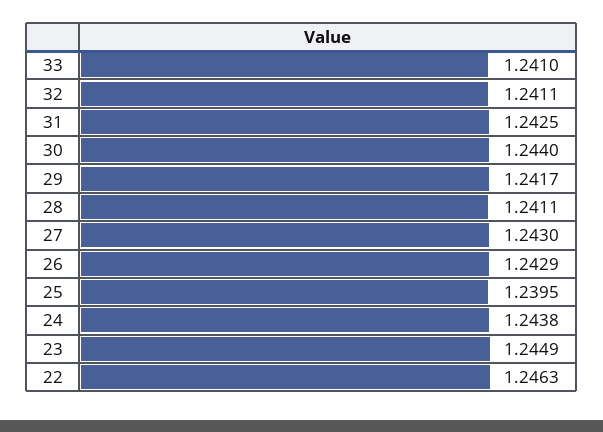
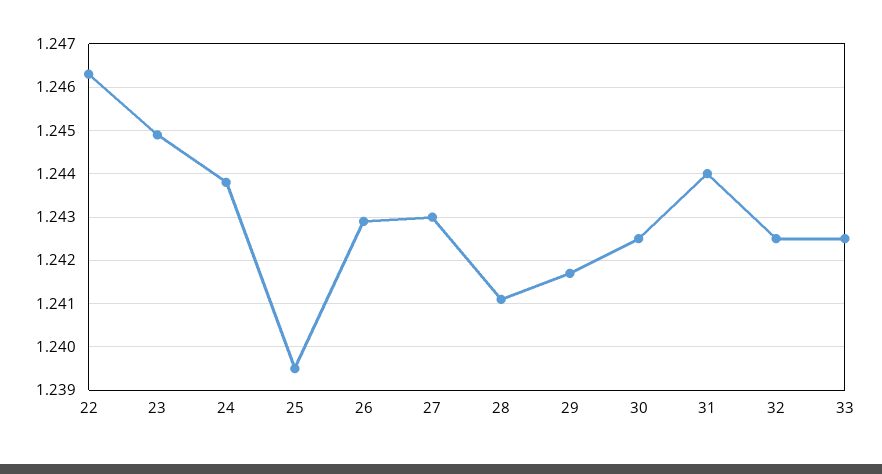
33: 1.241 -> 1.2425
32: 1.2411 -> 1.2425
31: 1.2425 -> 1.244
30: 1.244 -> 1.2425

